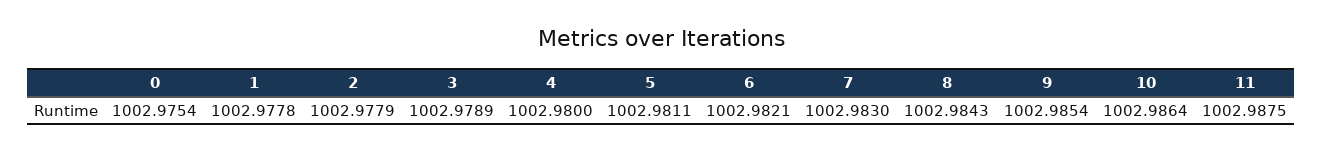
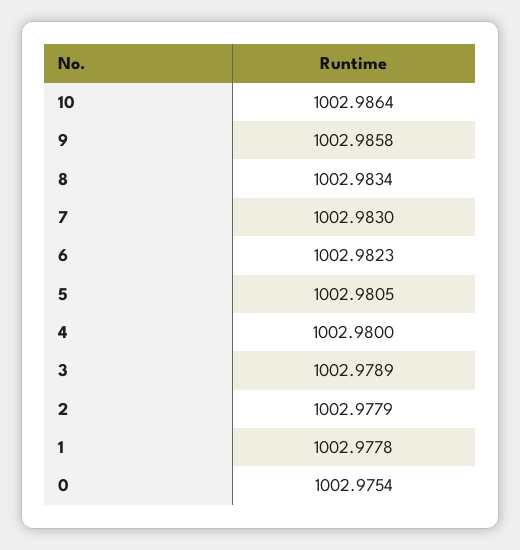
5: 1002.9811 -> 1002.9805
6: 1002.9821 -> 1002.9823
8: 1002.9843 -> 1002.9834
9: 1002.9854 -> 1002.9858
11: 1002.9875 -> none

